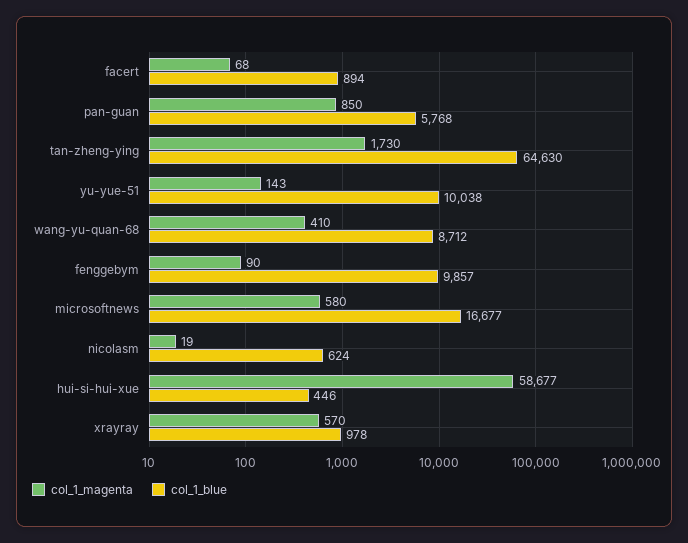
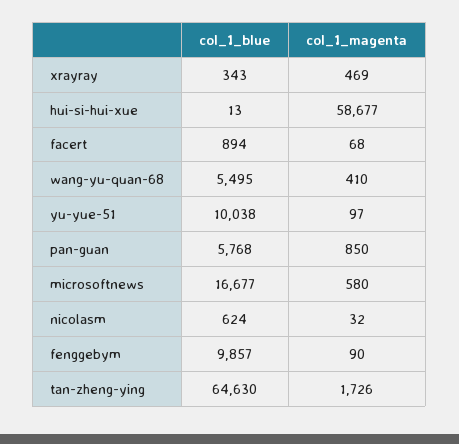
col_1_magenta, tan-zheng-ying: 1730 -> 1726
col_1_magenta, yu-yue-51: 143 -> 97
col_1_blue, wang-yu-quan-68: 8712 -> 5495
col_1_magenta, nicolasm: 19 -> 32
col_1_blue, hui-si-hui-xue: 446 -> 13
col_1_magenta, xrayray: 570 -> 469
col_1_blue, xrayray: 978 -> 343

